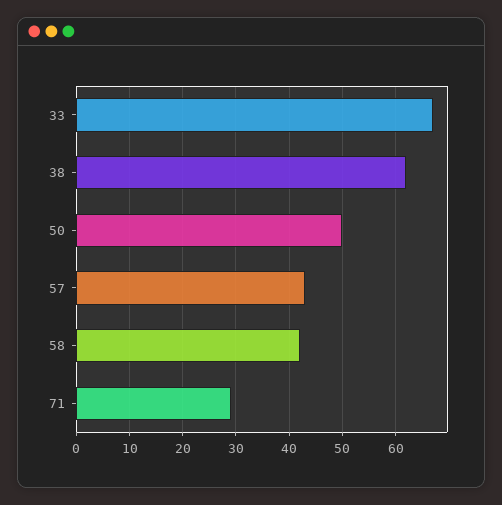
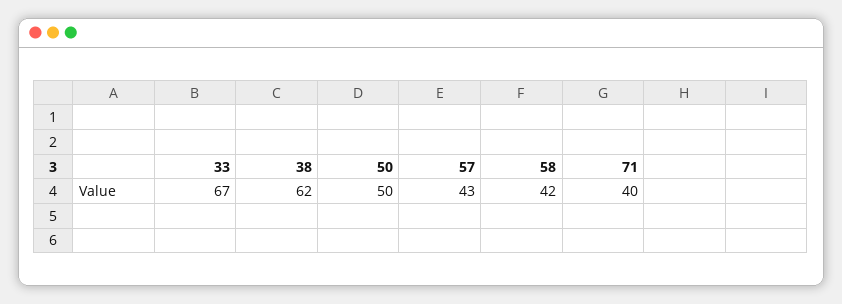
71: 30 -> 40

